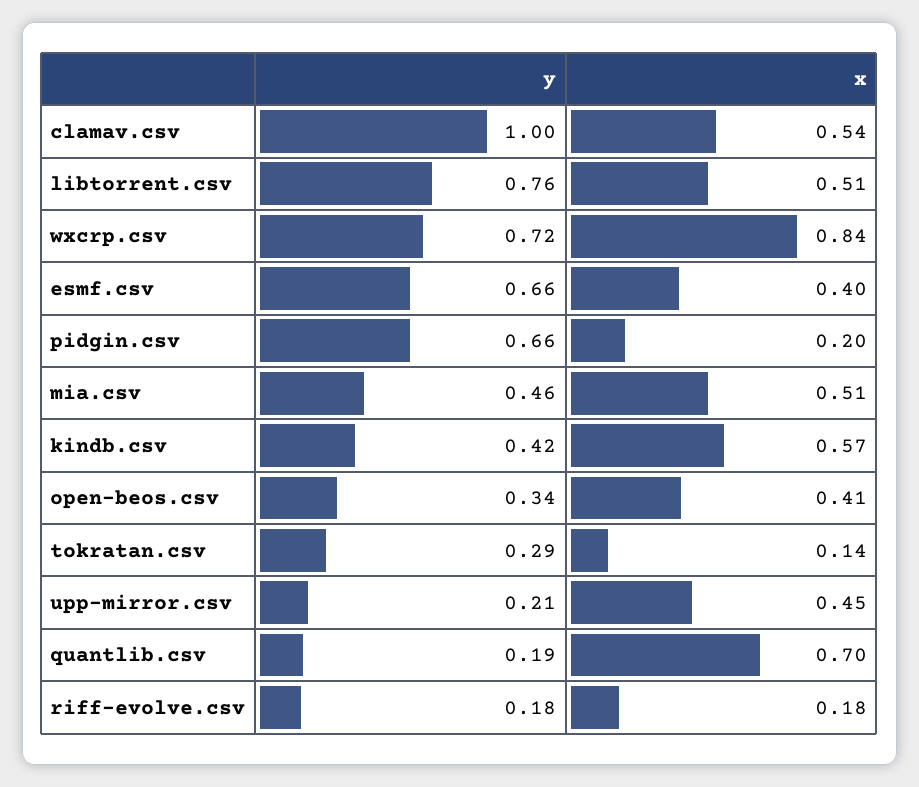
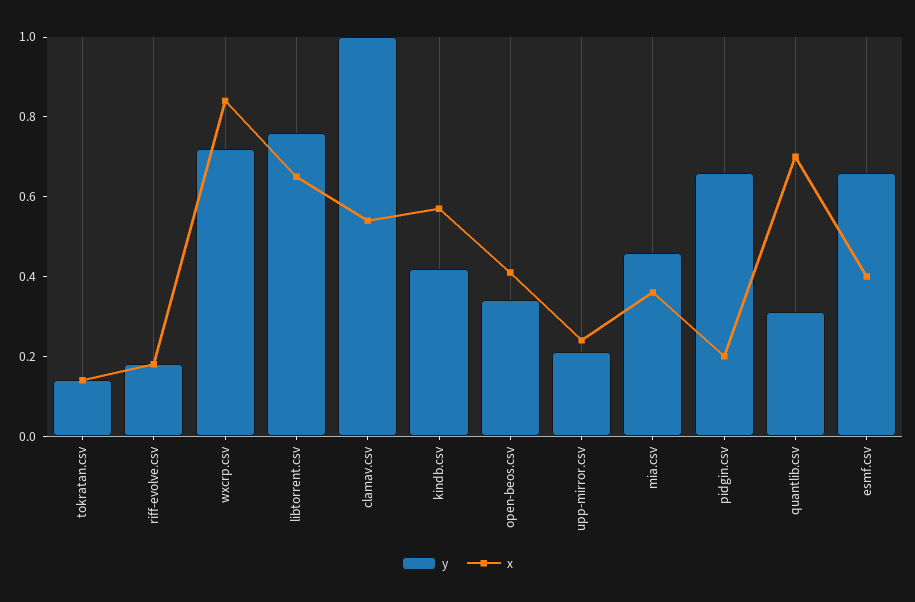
x, libtorrent.csv: 0.51 -> 0.65
x, mia.csv: 0.51 -> 0.35
y, tokratan.csv: 0.29 -> 0.15
x, upp-mirror.csv: 0.45 -> 0.25
y, quantlib.csv: 0.19 -> 0.3

